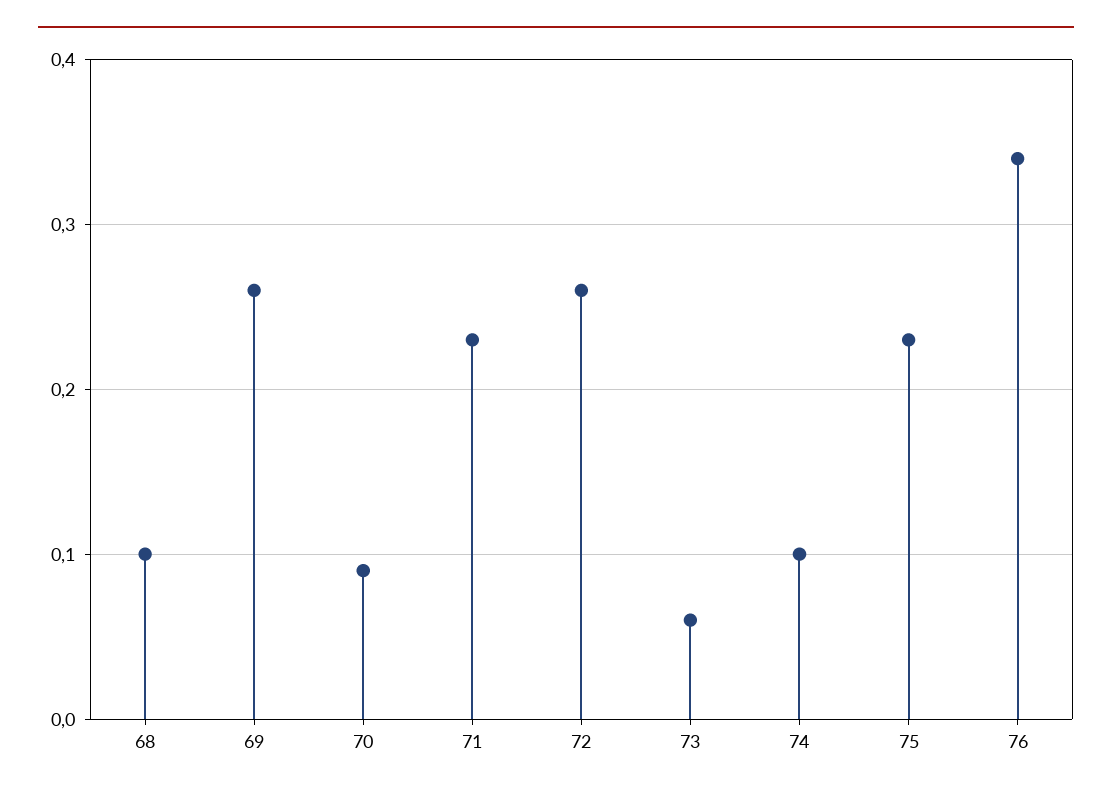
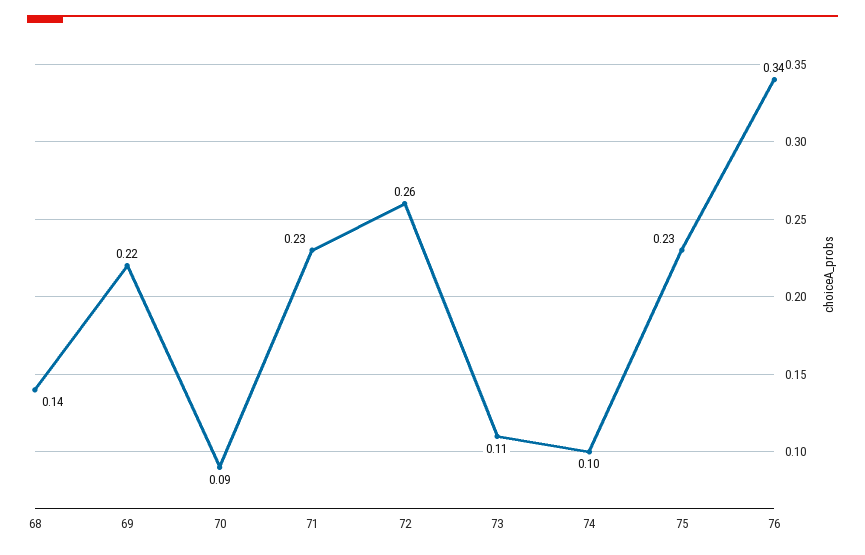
68: 0.1 -> 0.14
69: 0.26 -> 0.22
73: 0.06 -> 0.11

